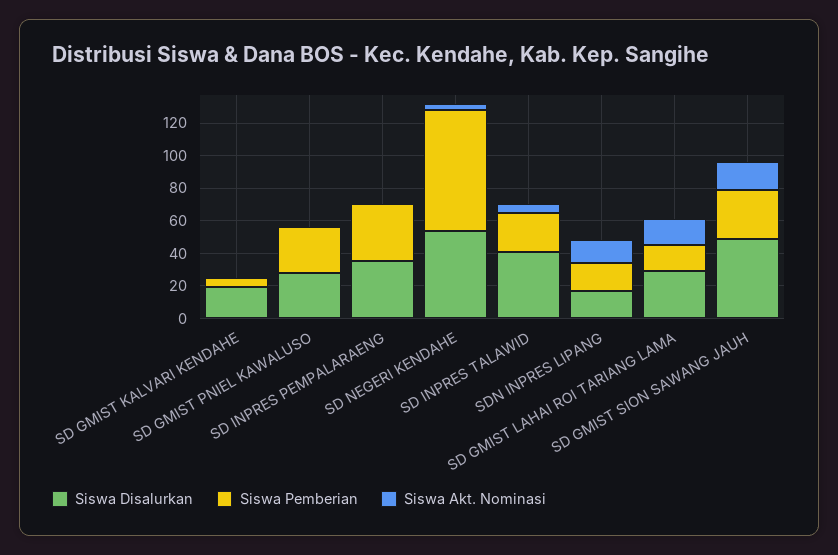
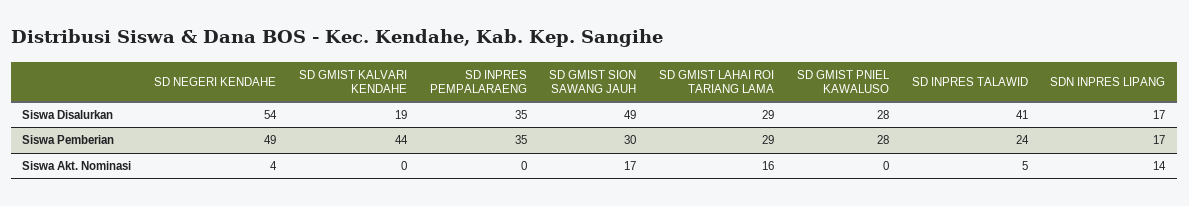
Siswa Pemberian, SD GMIST KALVARI KENDAHE: 5 -> 44
Siswa Pemberian, SD NEGERI KENDAHE: 75 -> 49
Siswa Pemberian, SD GMIST LAHAI ROI TARIANG LAMA: 15 -> 29

